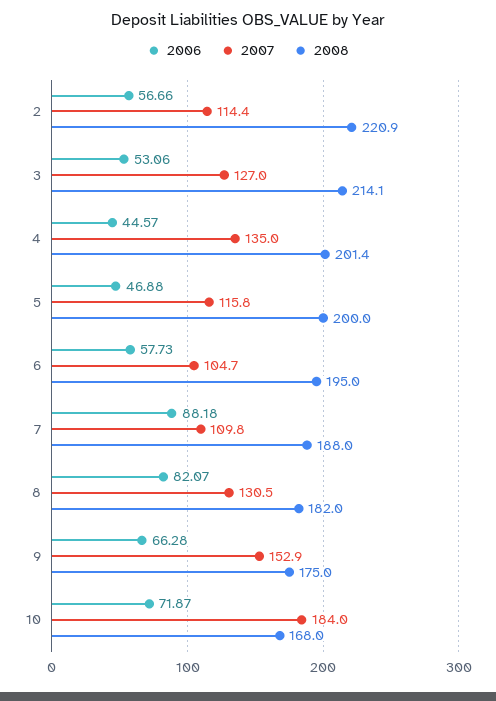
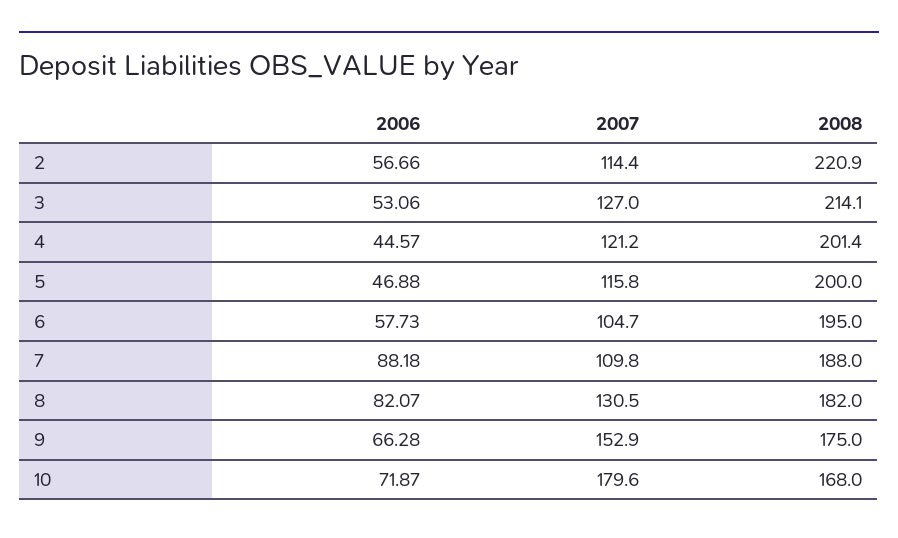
2007, 4: 135 -> 121.2
2007, 10: 184 -> 179.6

